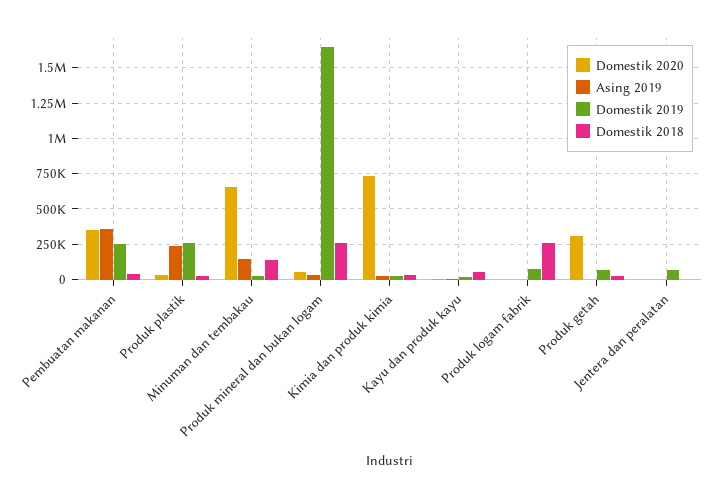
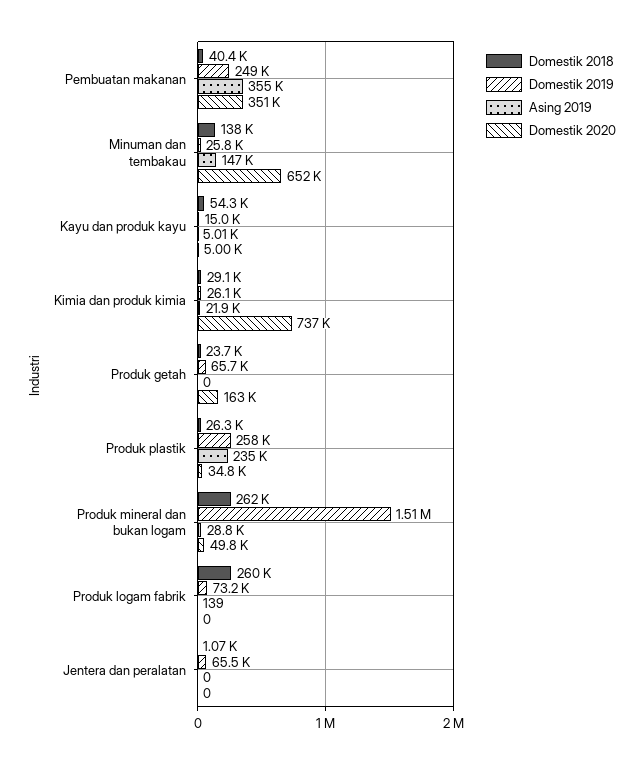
Domestik 2019, Produk mineral dan bukan logam: 1650000 -> 1510000
Domestik 2020, Produk getah: 300000 -> 163000

